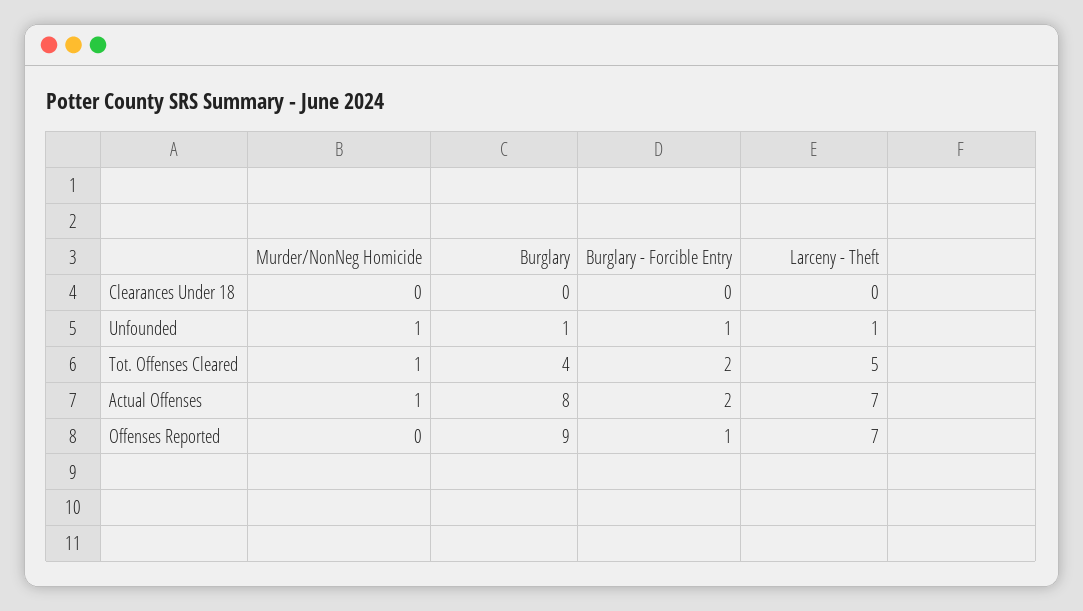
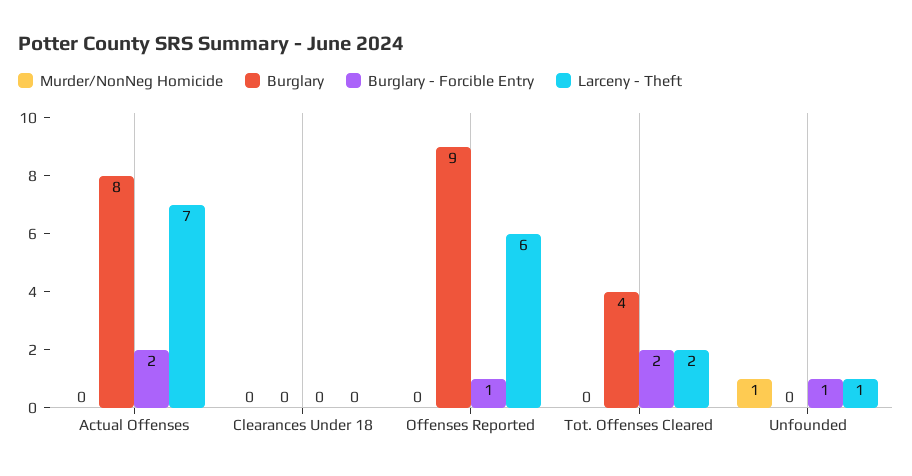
Burglary, Unfounded: 1 -> 0
Murder/NonNeg Homicide, Tot. Offenses Cleared: 1 -> 0
Larceny - Theft, Tot. Offenses Cleared: 5 -> 2
Murder/NonNeg Homicide, Actual Offenses: 1 -> 0
Larceny - Theft, Offenses Reported: 7 -> 6

